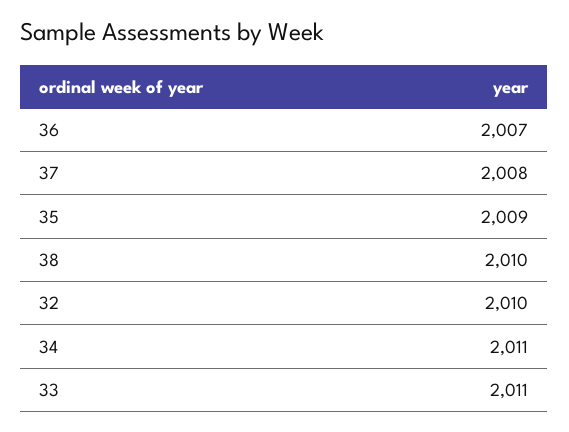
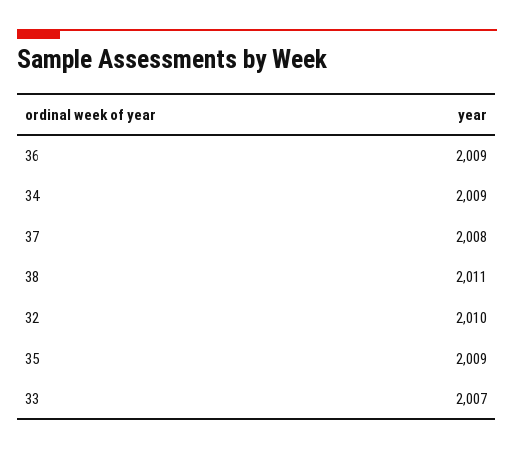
36: 2007 -> 2009
38: 2010 -> 2011
34: 2011 -> 2009
33: 2011 -> 2007

